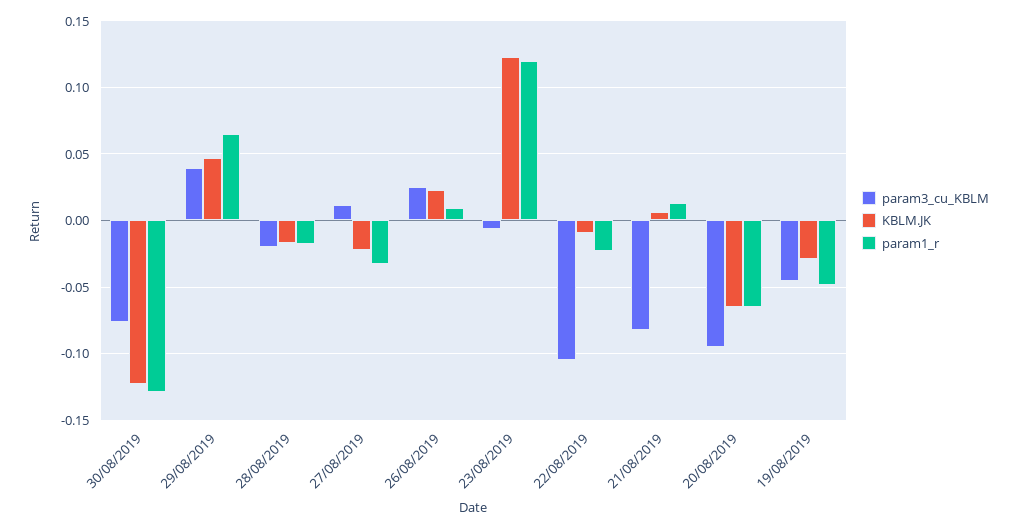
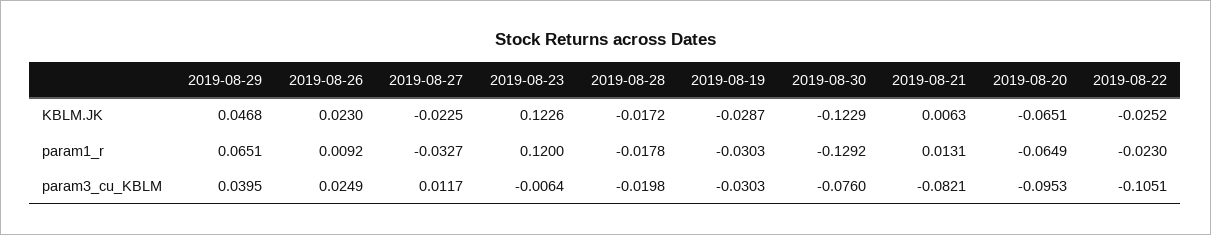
KBLM.JK, 22/08/2019: -0.01 -> -0.0252
param3_cu_KBLM, 19/08/2019: -0.045 -> -0.0303
param1_r, 19/08/2019: -0.05 -> -0.0303

